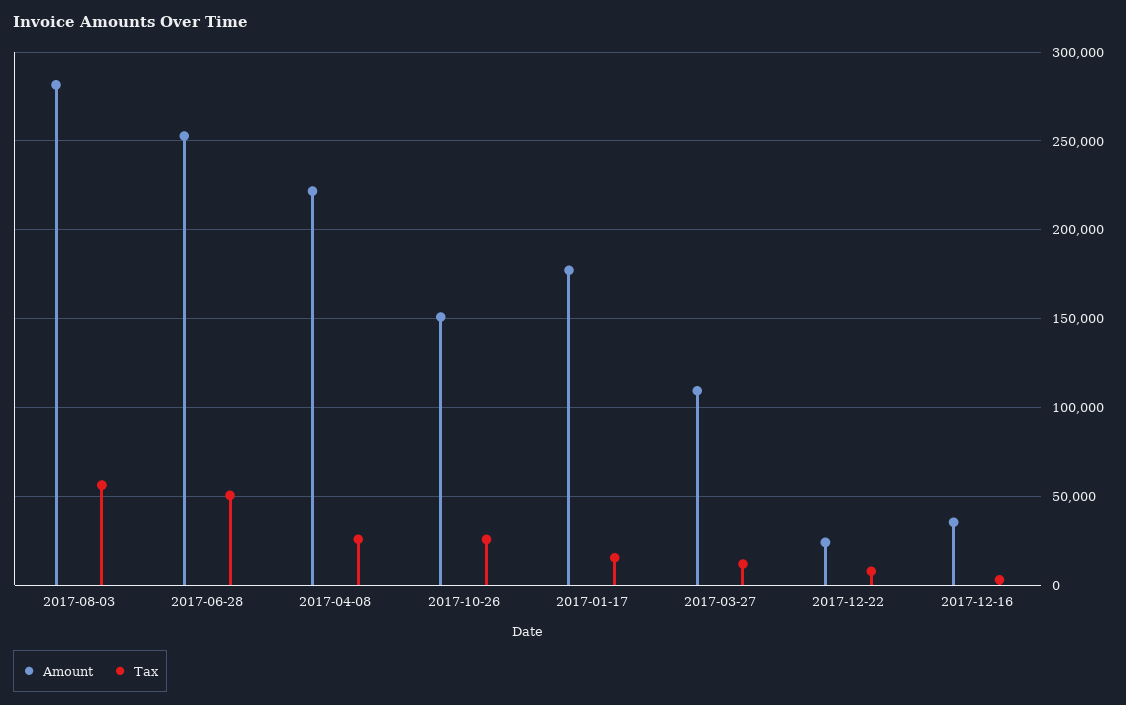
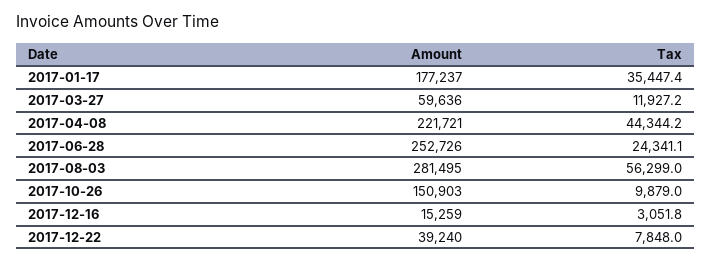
Tax, 2017-06-28: 50000 -> 24341.1
Tax, 2017-04-08: 25000 -> 44344.2
Tax, 2017-10-26: 25000 -> 9879
Tax, 2017-01-17: 15000 -> 35447.4
Amount, 2017-03-27: 110000 -> 59636
Amount, 2017-12-22: 25000 -> 39240
Amount, 2017-12-16: 35000 -> 15259

